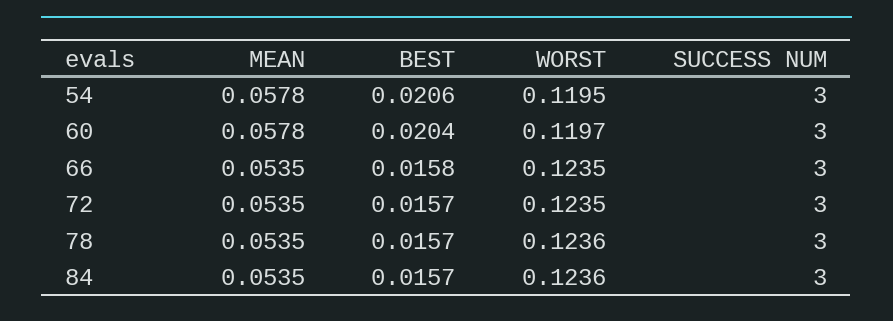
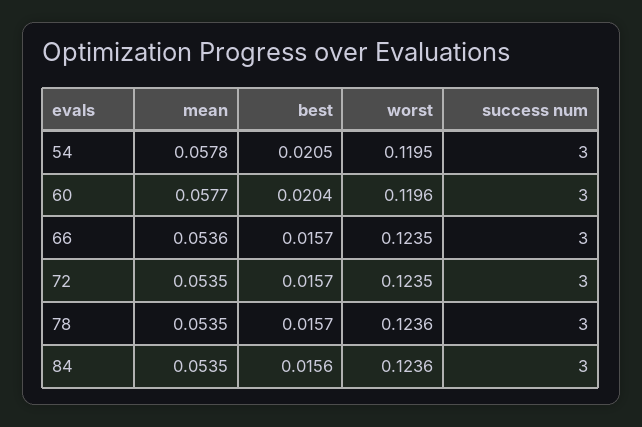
BEST, 54: 0.0206 -> 0.0205
MEAN, 60: 0.0578 -> 0.0577
WORST, 60: 0.1197 -> 0.1196
MEAN, 66: 0.0535 -> 0.0536
BEST, 66: 0.0158 -> 0.0157
BEST, 84: 0.0157 -> 0.0156

